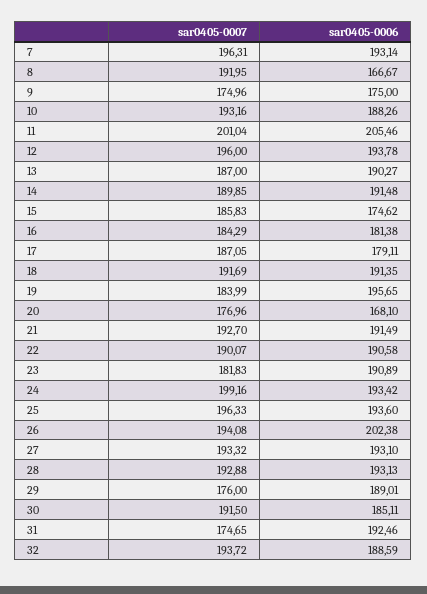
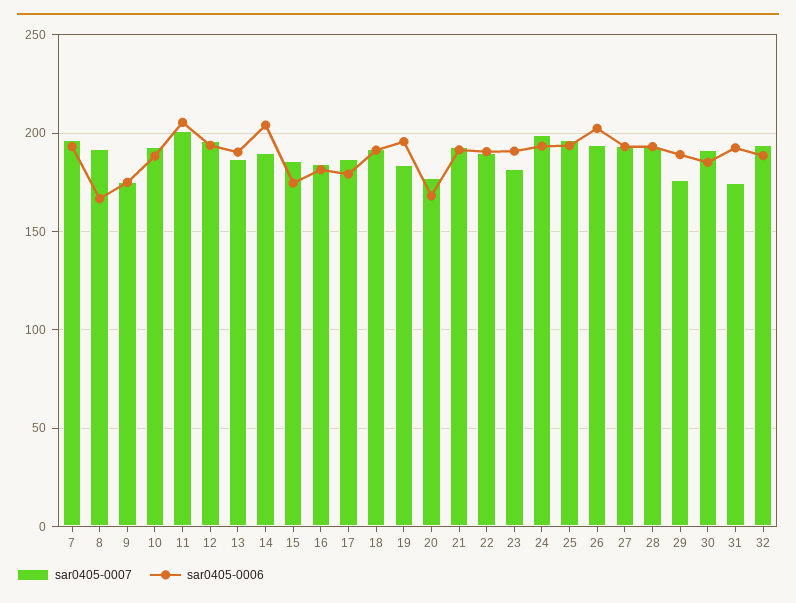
sar0405-0006, 14: 191.48 -> 205

